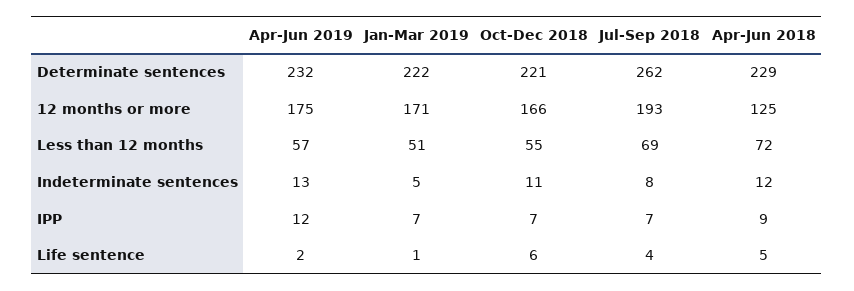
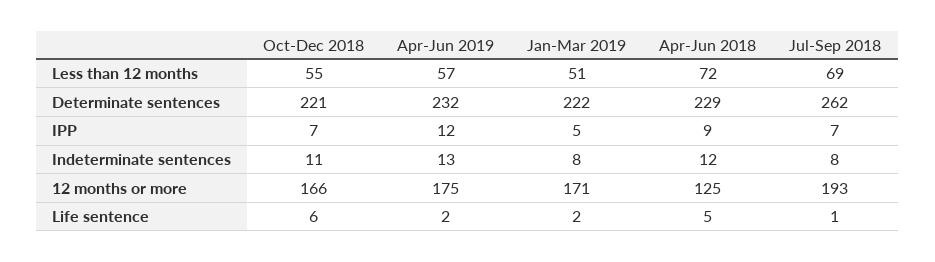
Jan-Mar 2019, Indeterminate sentences: 5 -> 8
Jan-Mar 2019, IPP: 7 -> 5
Jan-Mar 2019, Life sentence: 1 -> 2
Jul-Sep 2018, Life sentence: 4 -> 1

